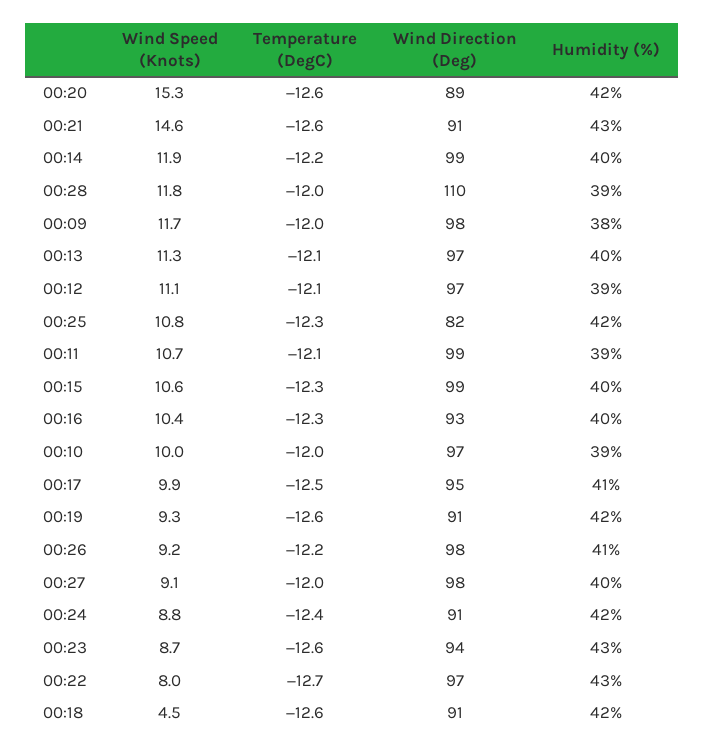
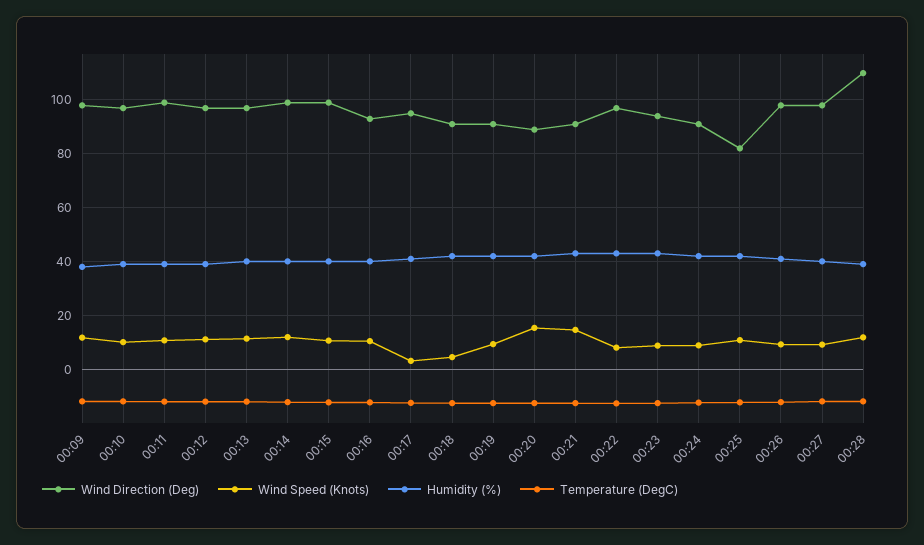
Wind Speed (Knots), 00:17: 9.9 -> 2.5

